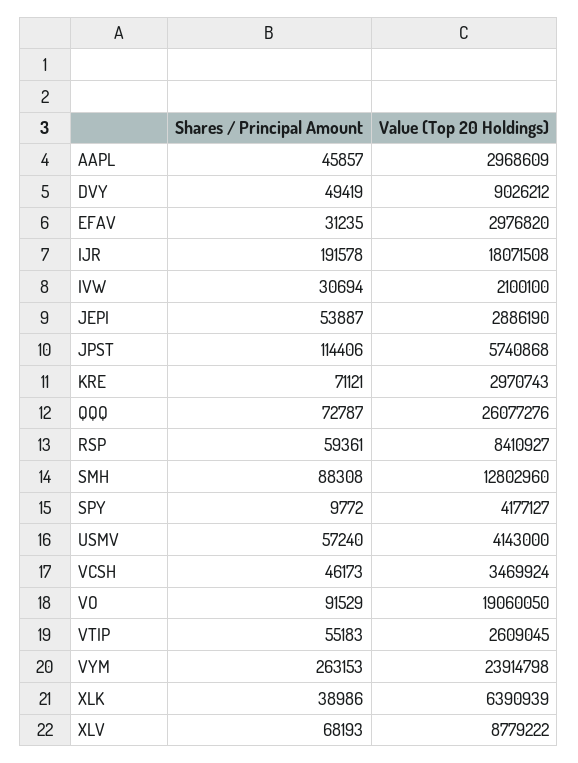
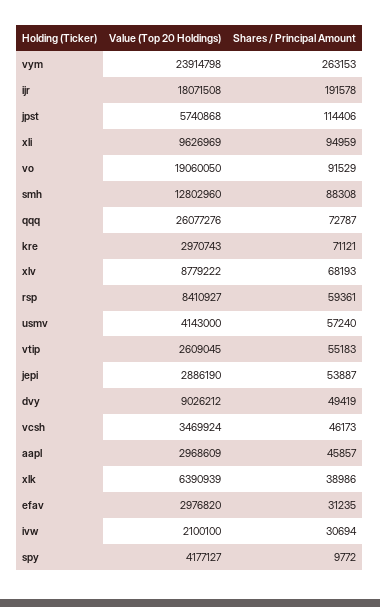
Value (Top 20 Holdings), xli: none -> 9626969
Shares / Principal Amount, xli: none -> 94959

